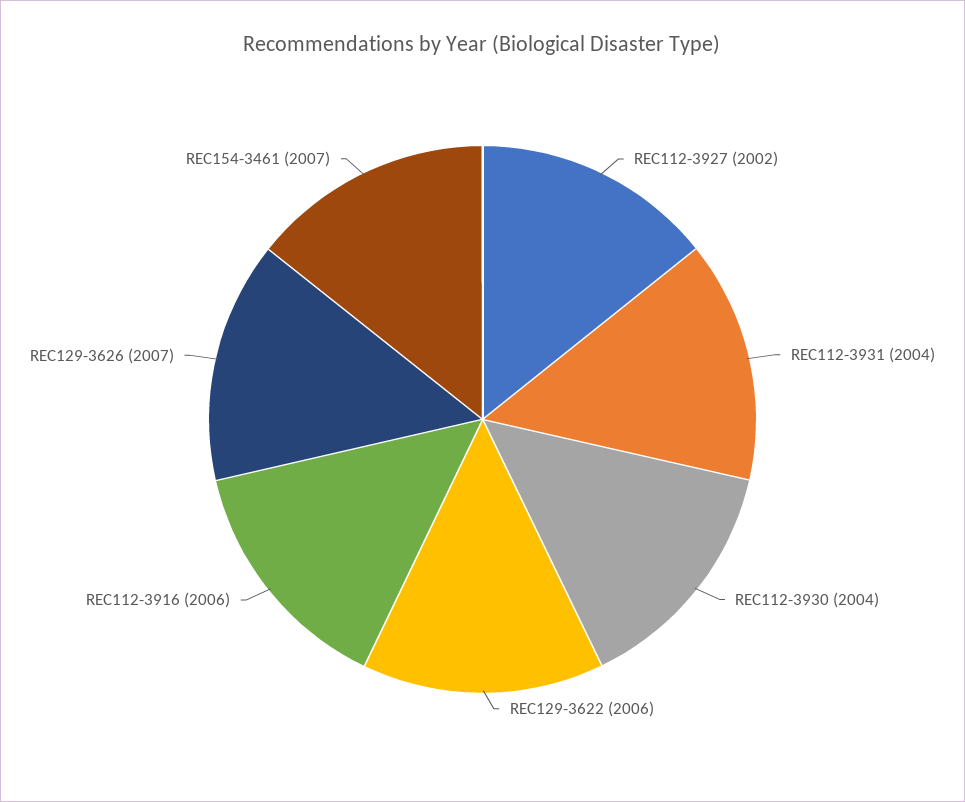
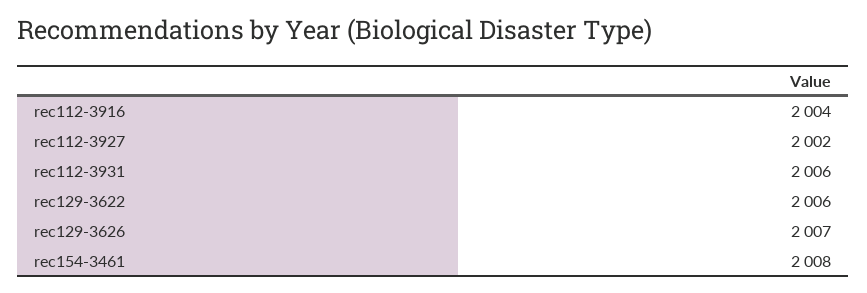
REC112-3931: 2004 -> 2006
REC112-3930: 2004 -> none
REC112-3916: 2006 -> 2004
REC154-3461: 2007 -> 2008

